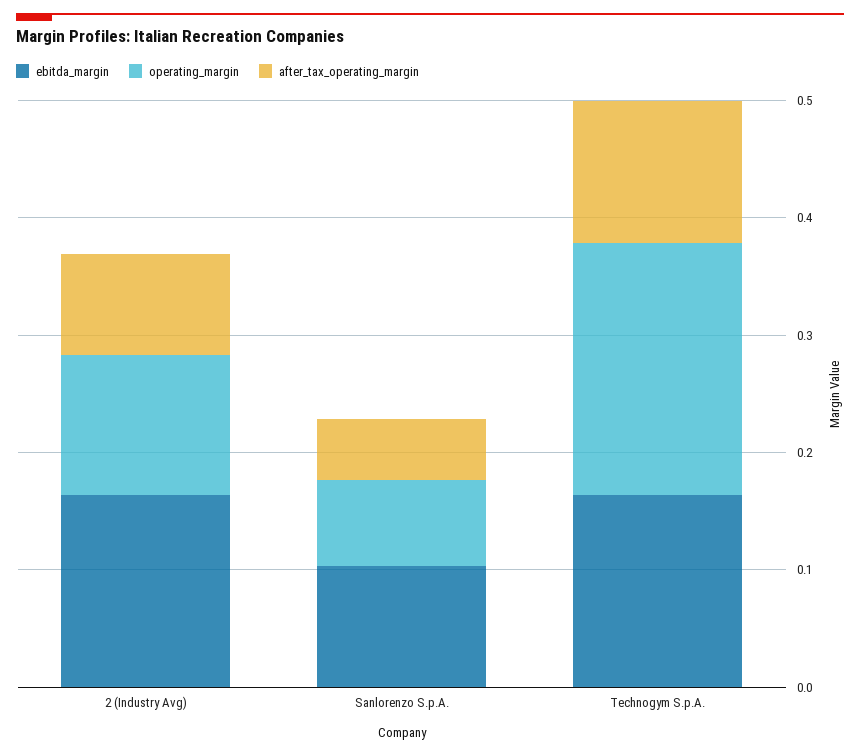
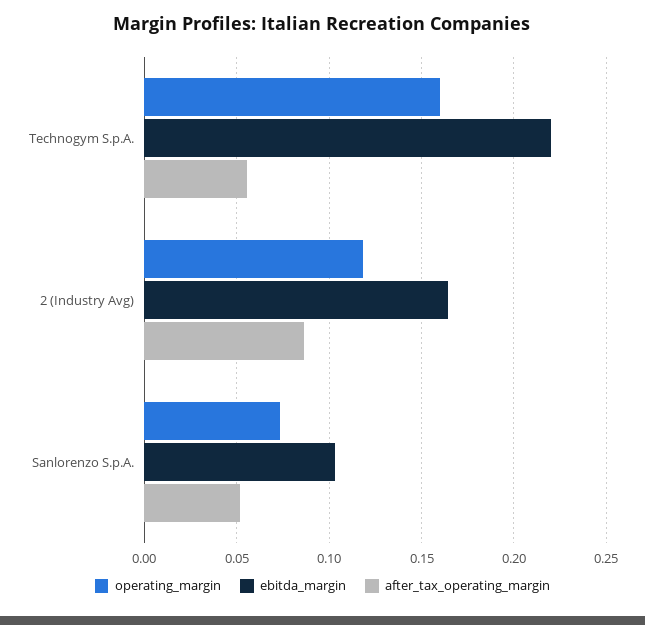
ebitda_margin, Technogym S.p.A.: 0.16 -> 0.22
operating_margin, Technogym S.p.A.: 0.22 -> 0.16
after_tax_operating_margin, Technogym S.p.A.: 0.12 -> 0.055

